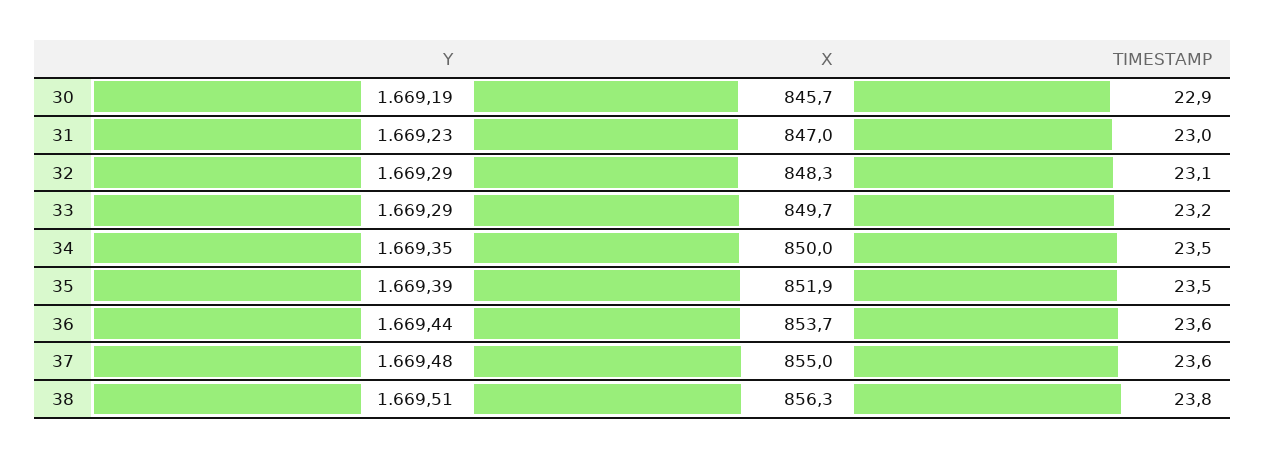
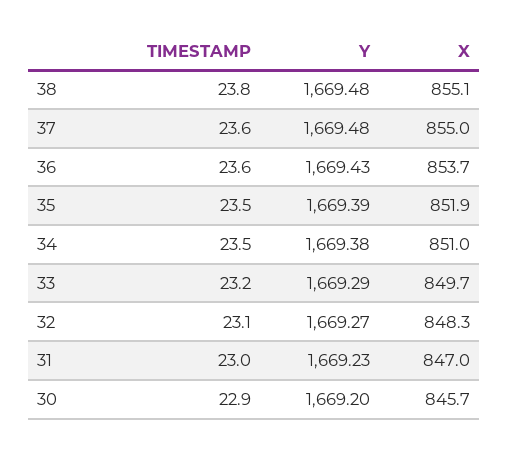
Y, 30: 1669.19 -> 1669.2
Y, 32: 1669.29 -> 1669.27
Y, 34: 1669.35 -> 1669.38
X, 34: 850 -> 851
Y, 36: 1669.44 -> 1669.43
Y, 38: 1669.51 -> 1669.48
X, 38: 856.3 -> 855.1

